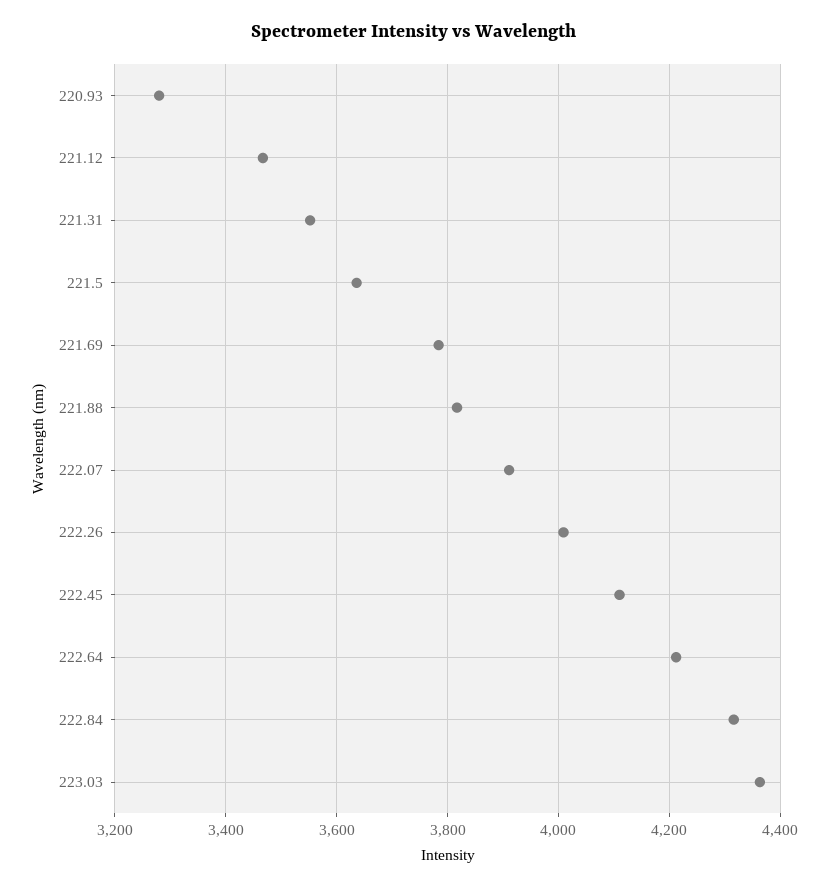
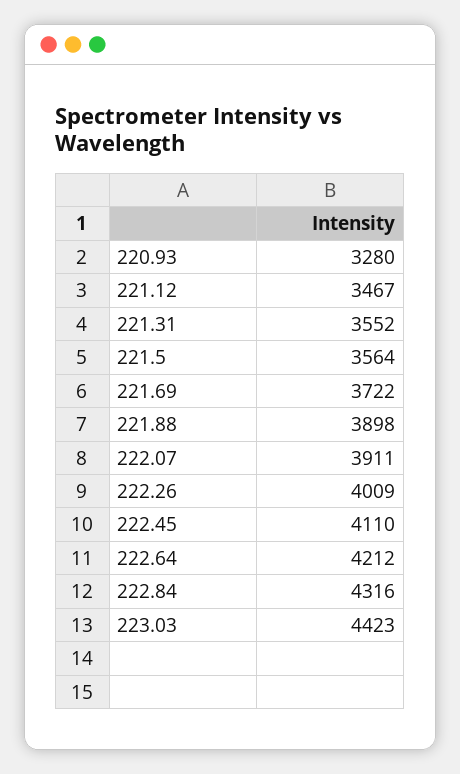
221.5: 3640 -> 3564
221.69: 3780 -> 3722
221.88: 3820 -> 3898
223.03: 4360 -> 4423

